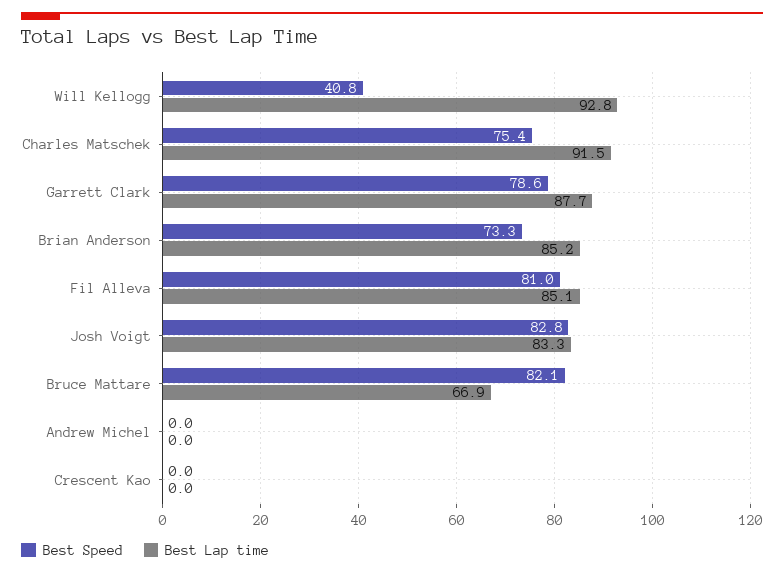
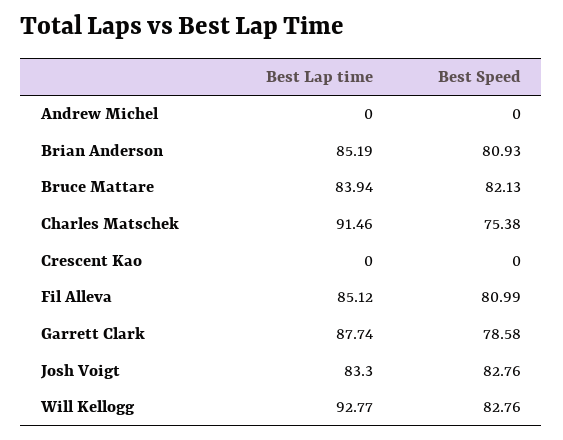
Best Speed, Will Kellogg: 40.8 -> 82.76
Best Speed, Brian Anderson: 73.3 -> 80.93
Best Lap time, Bruce Mattare: 66.9 -> 83.94

